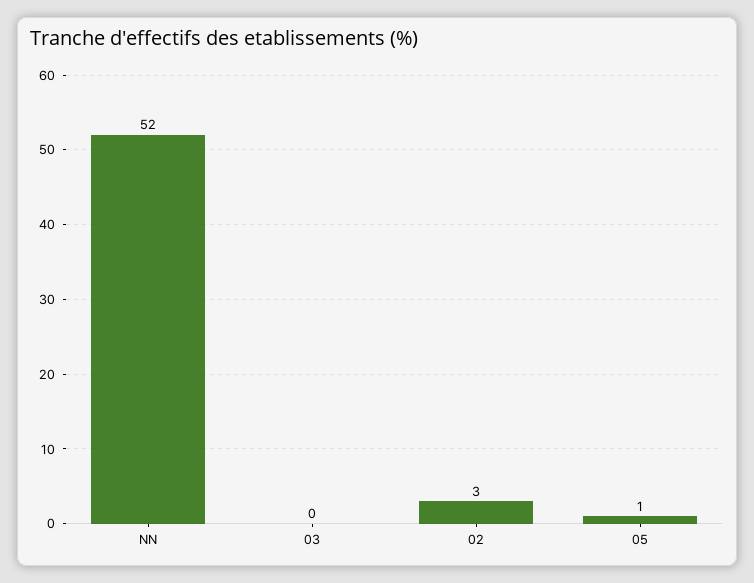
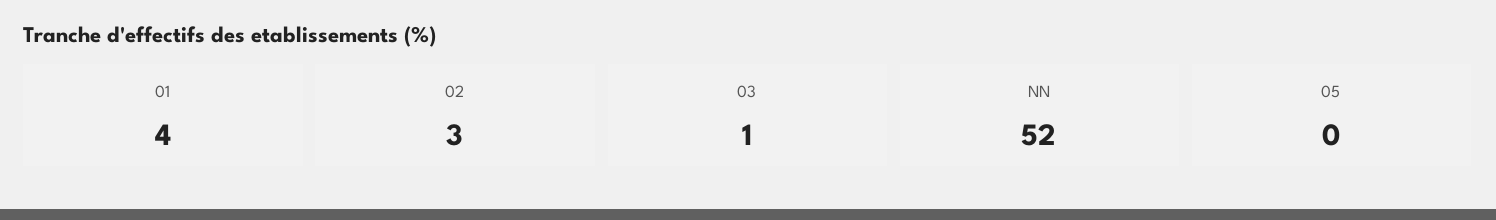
03: 0 -> 1
05: 1 -> 0
01: none -> 4

